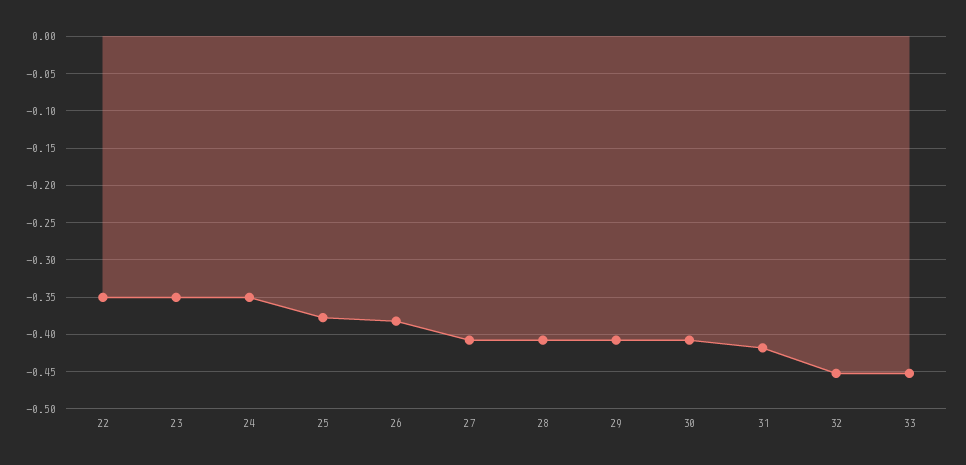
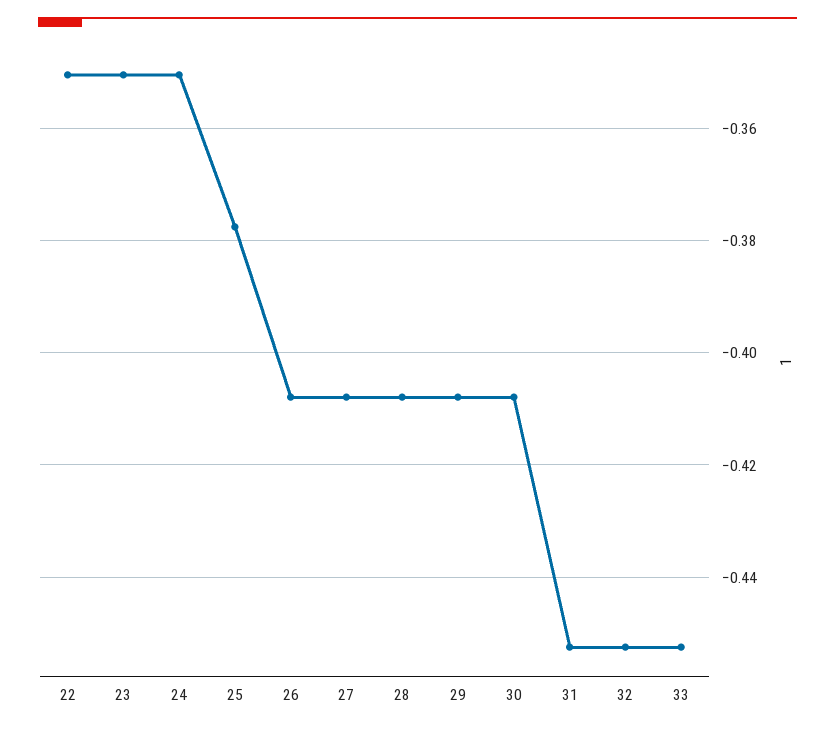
26: -0.38 -> -0.408
31: -0.42 -> -0.452

